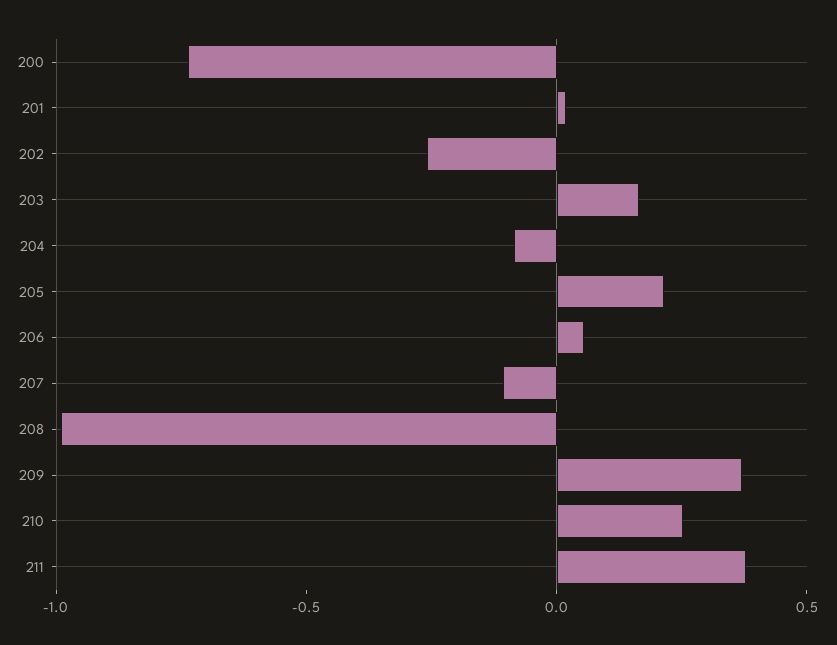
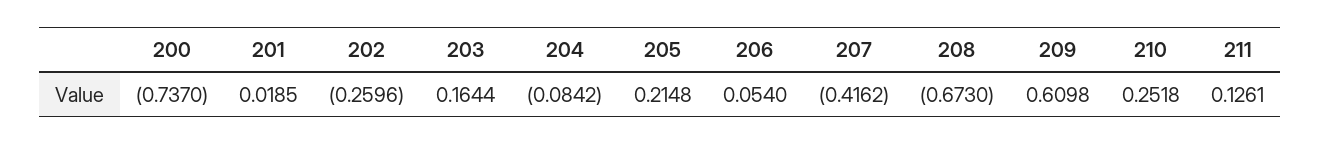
207: -0.1 -> -0.4162
208: -1 -> -0.673
209: 0.4 -> 0.6098
211: 0.4 -> 0.1261

